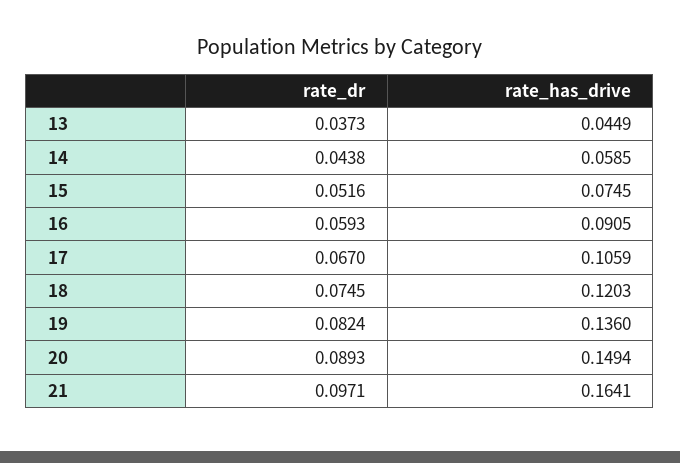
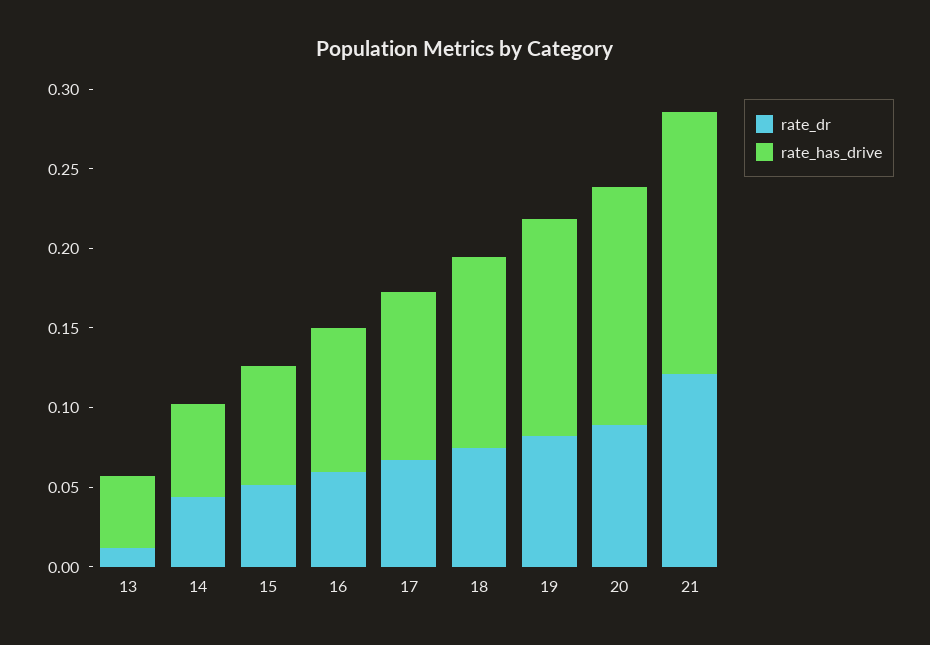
rate_dr, 13: 0.0373 -> 0.01
rate_dr, 21: 0.0971 -> 0.12

